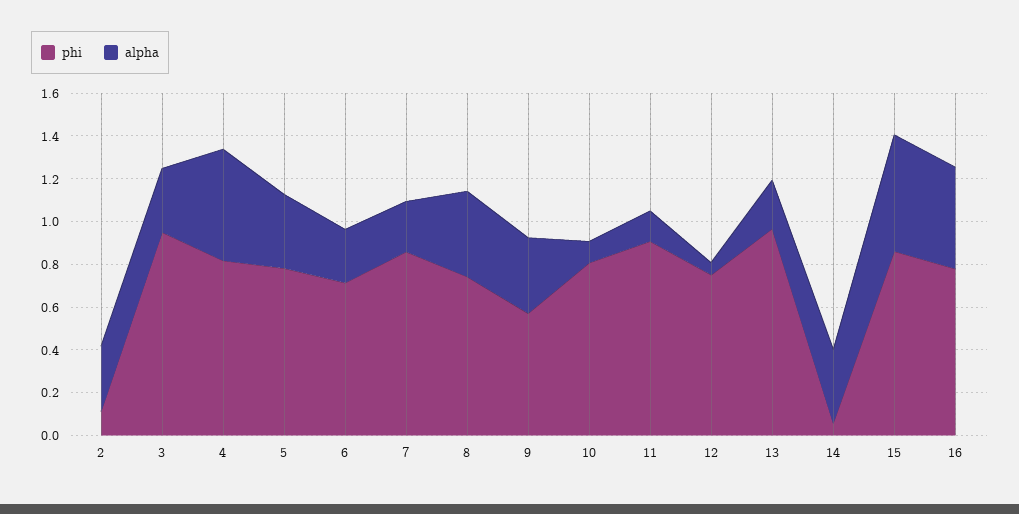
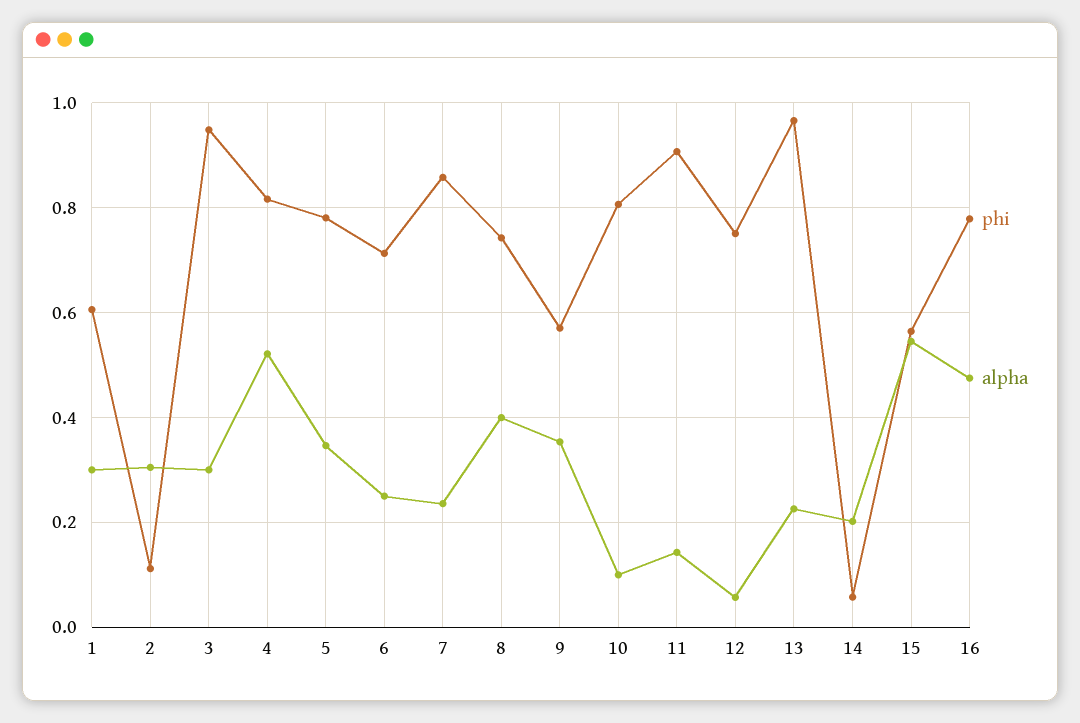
alpha, 14: 0.35 -> 0.2
phi, 15: 0.85 -> 0.56
phi, 1: none -> 0.6
alpha, 1: none -> 0.3

